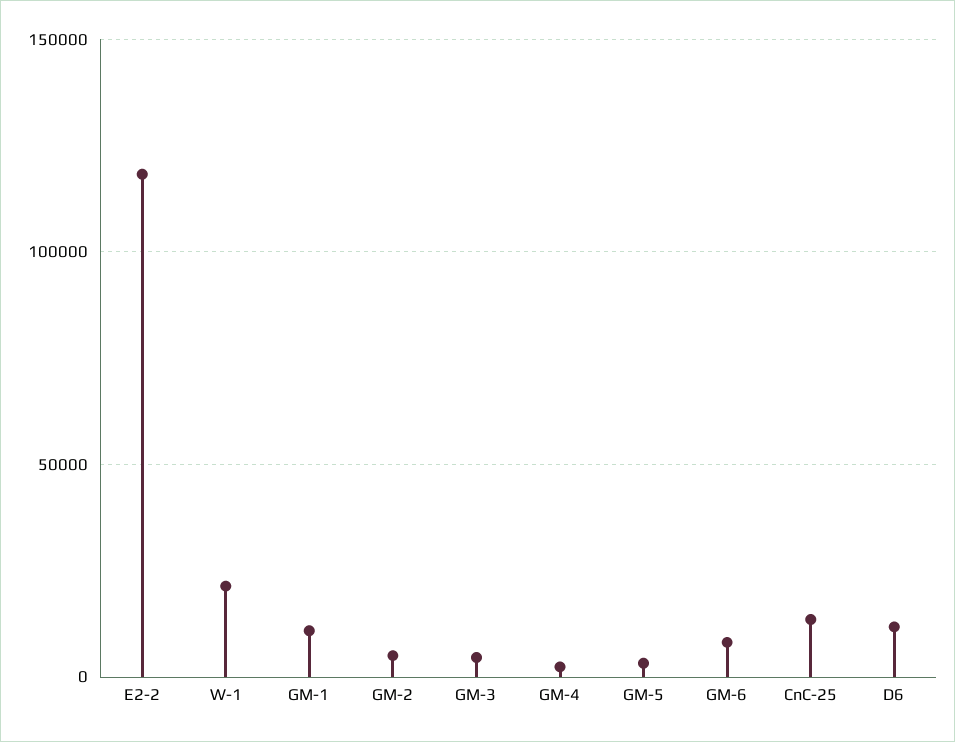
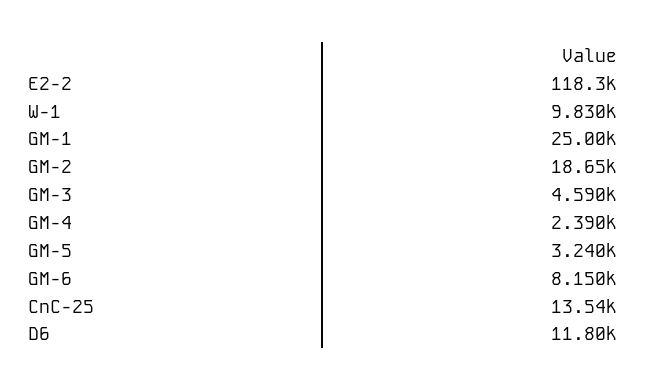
W-1: 20000 -> 9830
GM-1: 10000 -> 25000
GM-2: 5000 -> 18650

